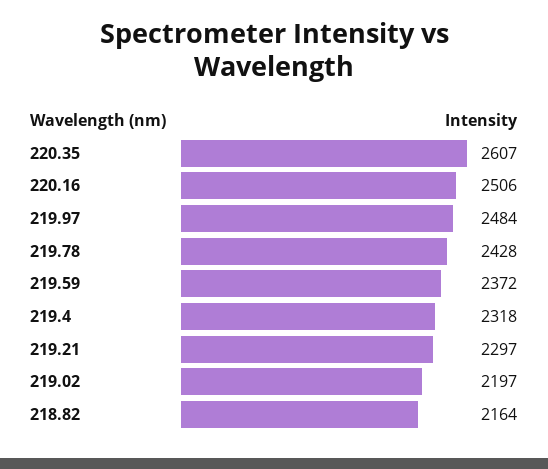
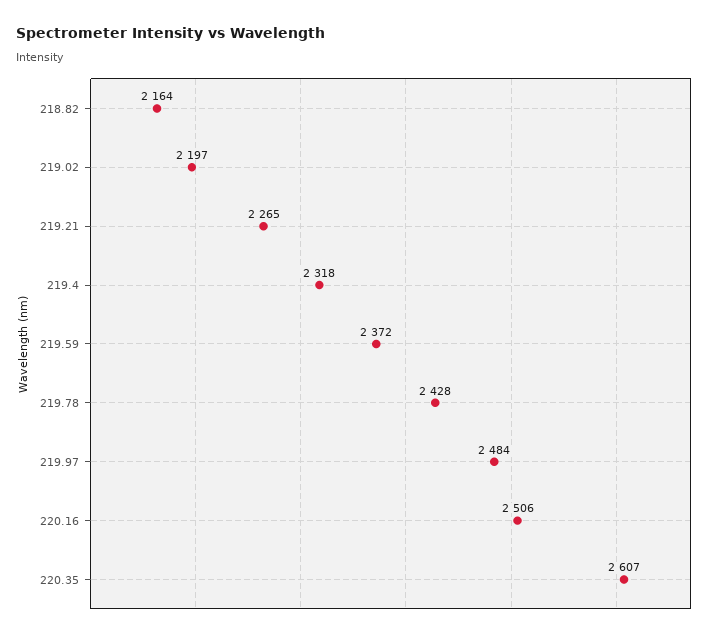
219.21: 2297 -> 2265

